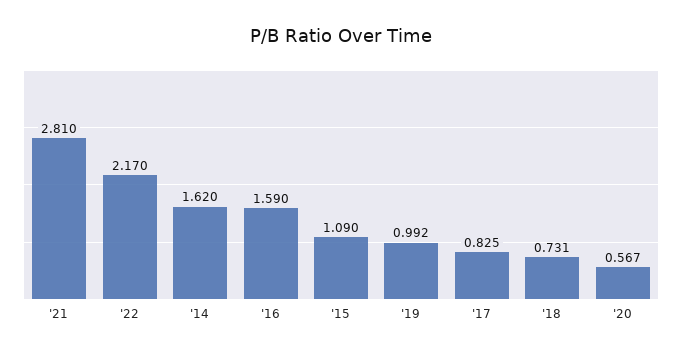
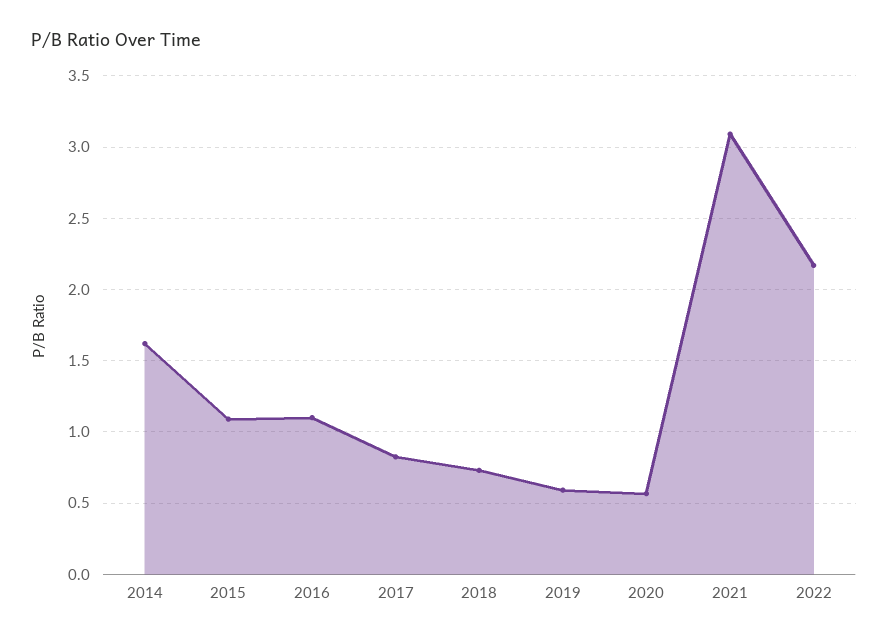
'21: 2.81 -> 3.1
'16: 1.59 -> 1.1
'19: 0.992 -> 0.6

